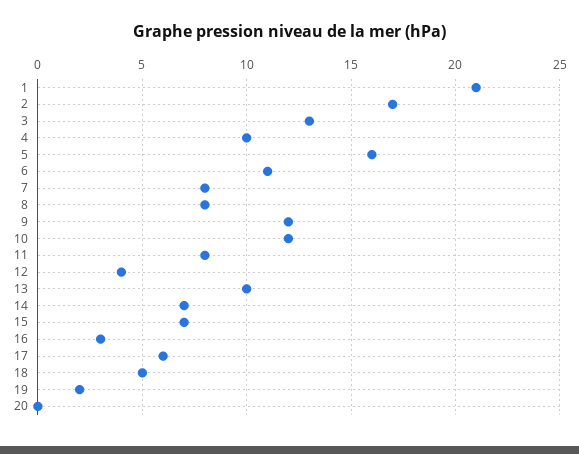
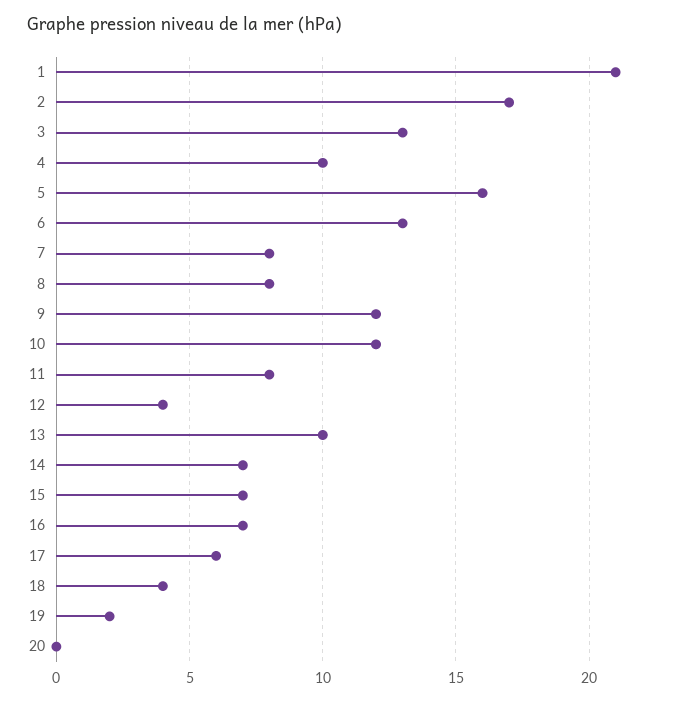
6: 11 -> 13
16: 3 -> 7
18: 5 -> 4

